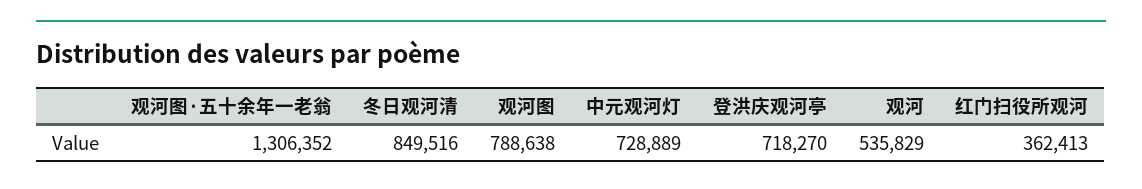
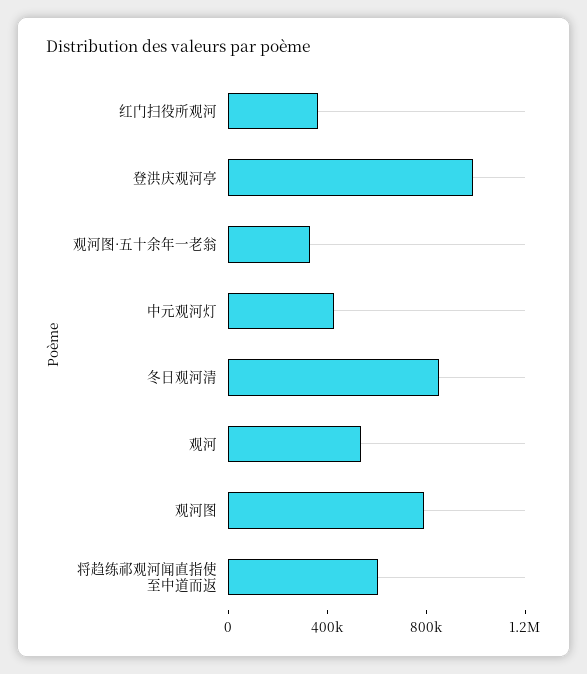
观河图·五十余年一老翁: 1306352 -> 300000
中元观河灯: 728889 -> 400000
登洪庆观河亭: 718270 -> 1000000
将趋练祁观河闻直指使至中道而返: none -> 600000

